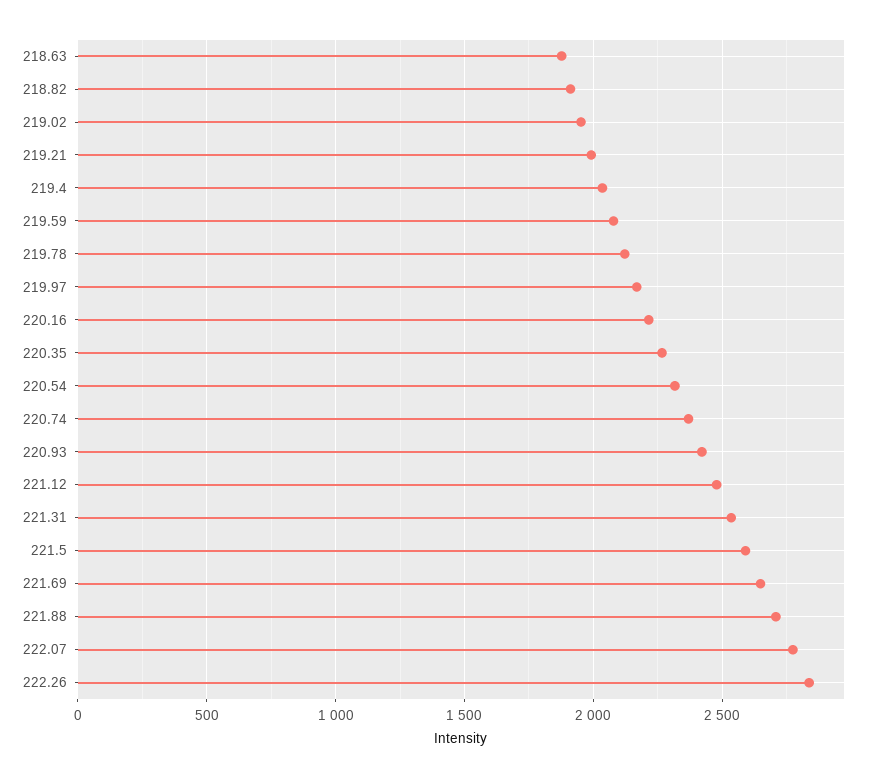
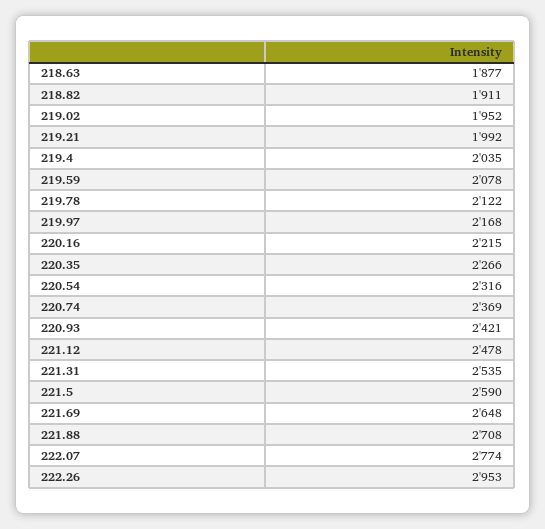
222.26: 2850 -> 2953

